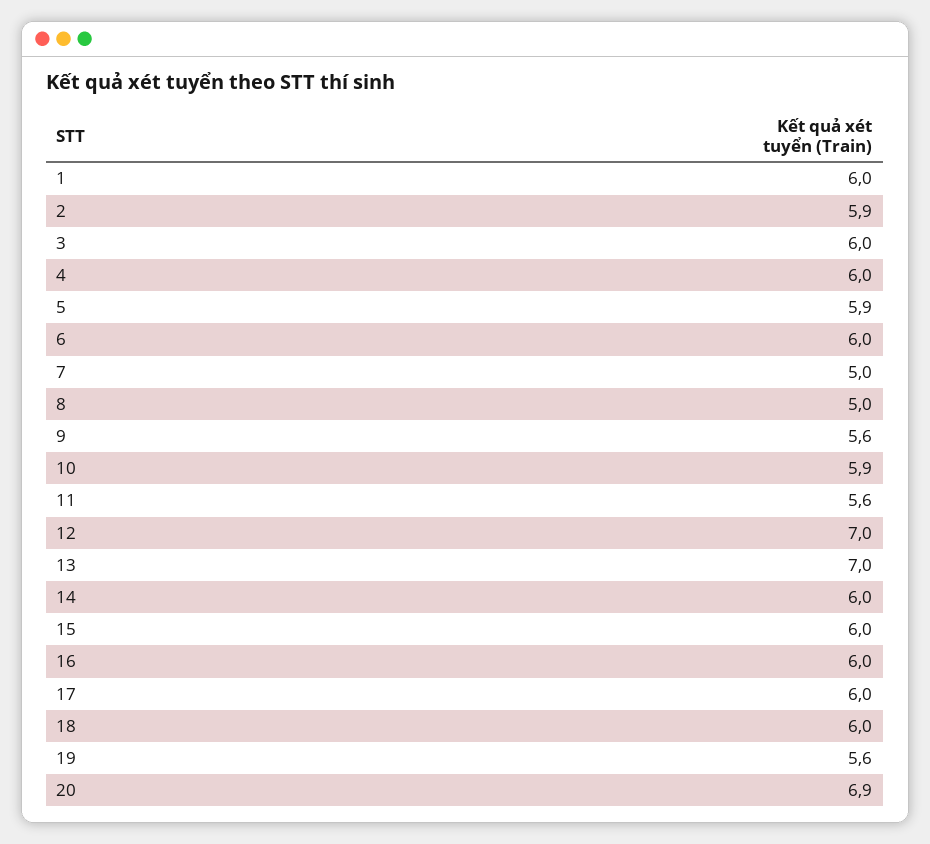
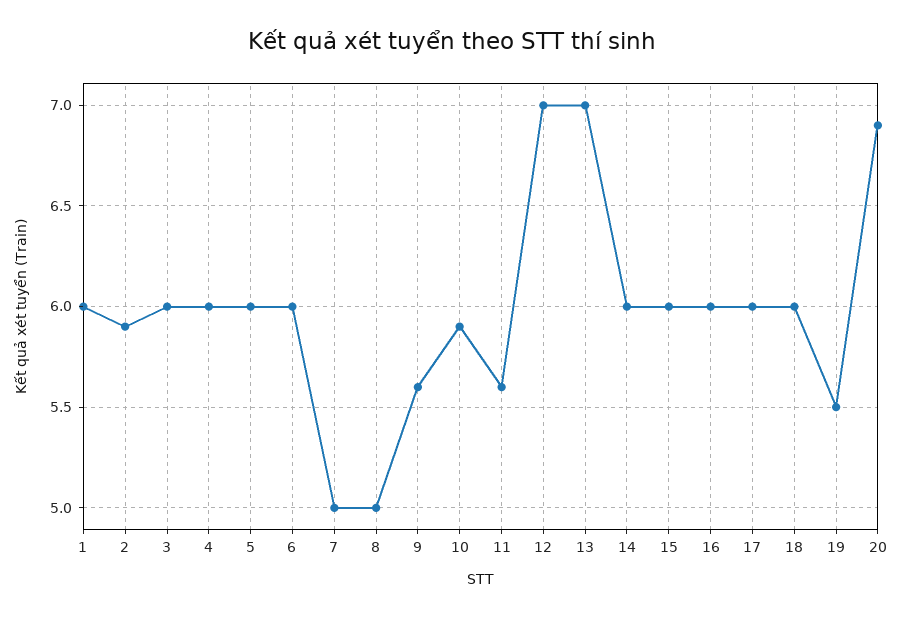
5: 5.9 -> 6
19: 5.6 -> 5.5

